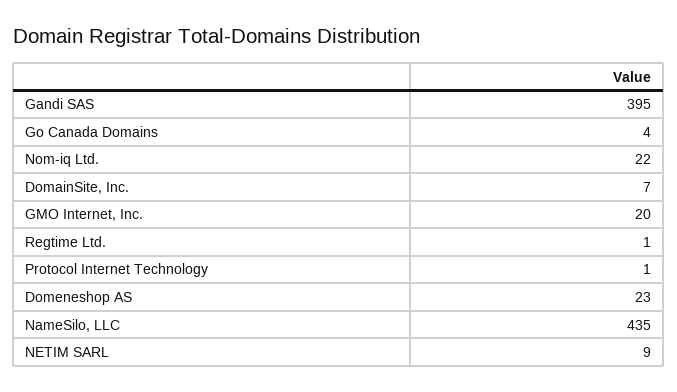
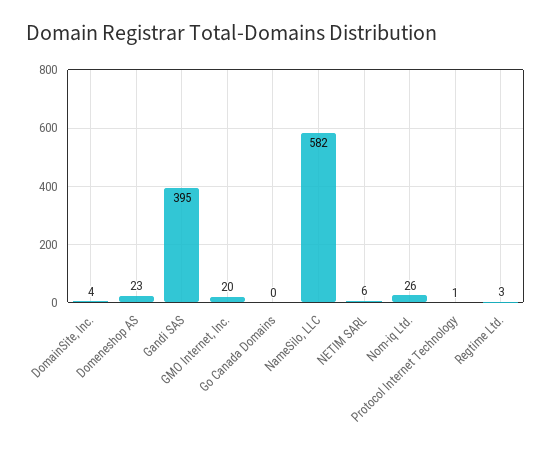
Go Canada Domains: 4 -> 0
Nom-iq Ltd.: 22 -> 26
DomainSite, Inc.: 7 -> 4
Regtime Ltd.: 1 -> 3
NameSilo, LLC: 435 -> 582
NETIM SARL: 9 -> 6

